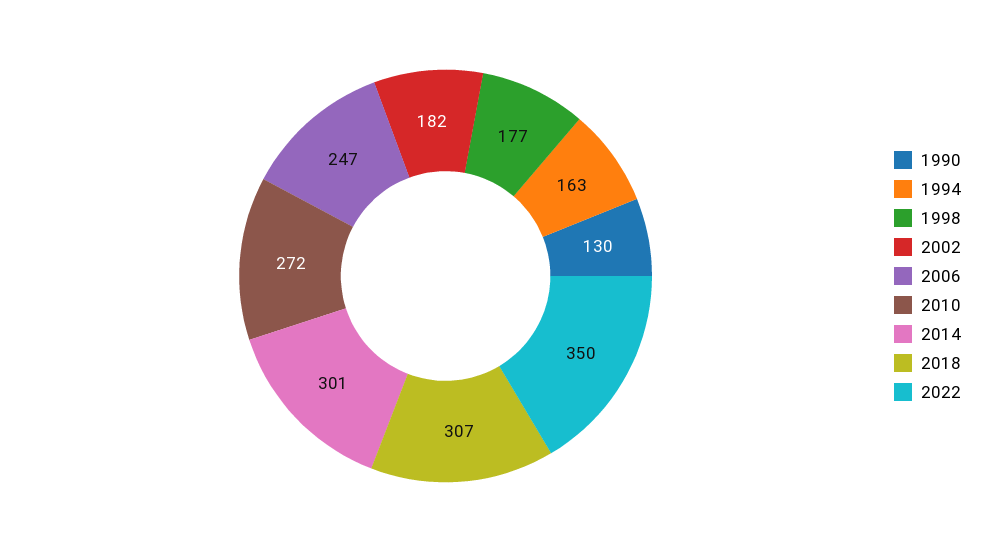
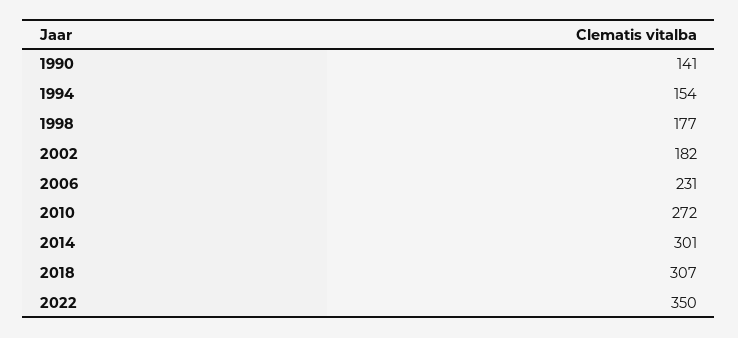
1990: 130 -> 141
1994: 163 -> 154
2006: 247 -> 231

